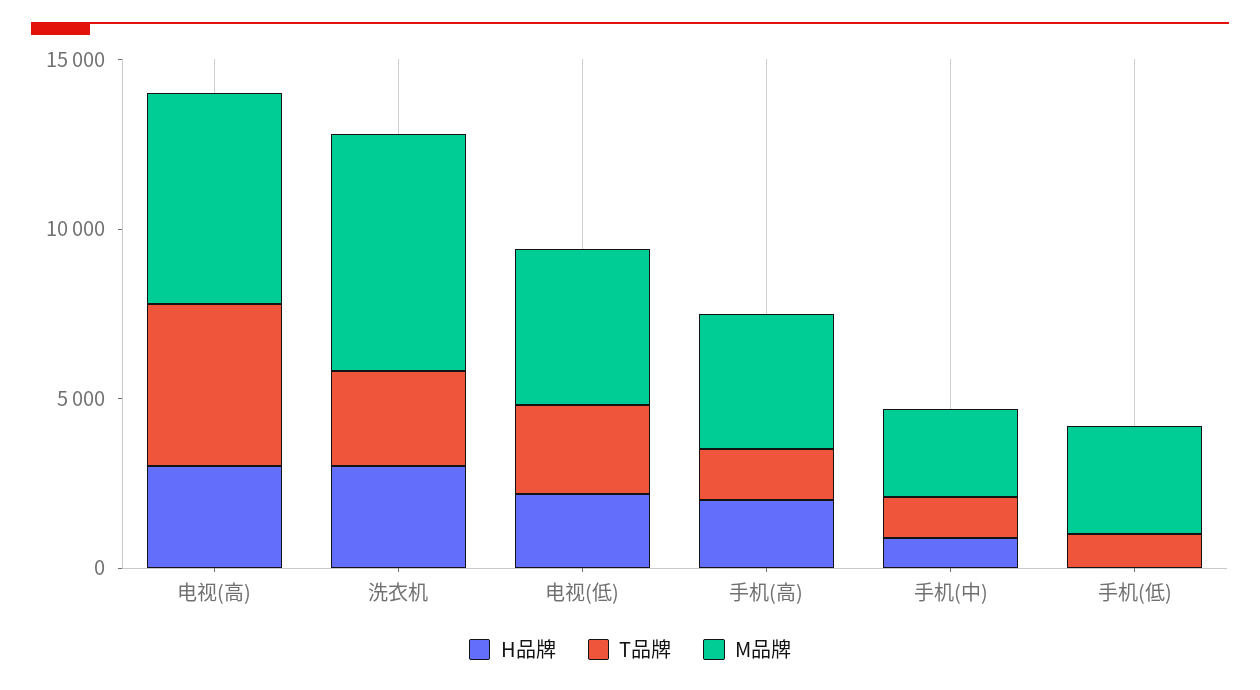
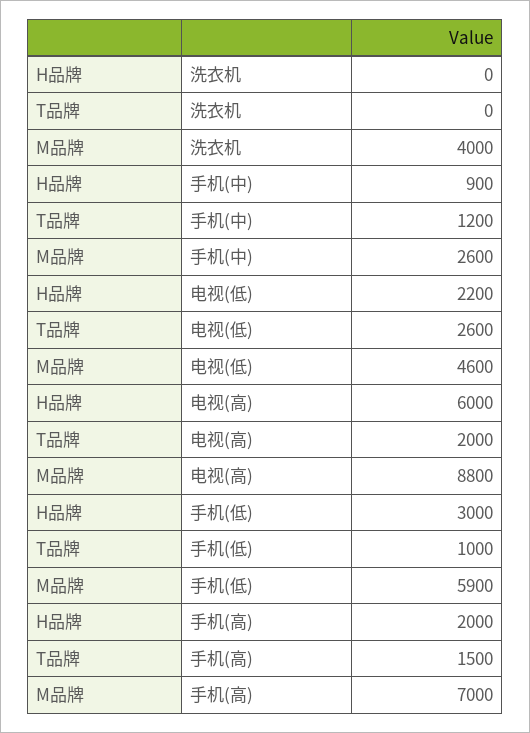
H品牌, 电视(高): 3000 -> 6000
T品牌, 电视(高): 5000 -> 2000
M品牌, 电视(高): 6000 -> 8800
H品牌, 洗衣机: 3000 -> 0
T品牌, 洗衣机: 3000 -> 0
M品牌, 洗衣机: 7000 -> 4000
M品牌, 手机(高): 4000 -> 7000
H品牌, 手机(低): 0 -> 3000
M品牌, 手机(低): 3000 -> 5900

